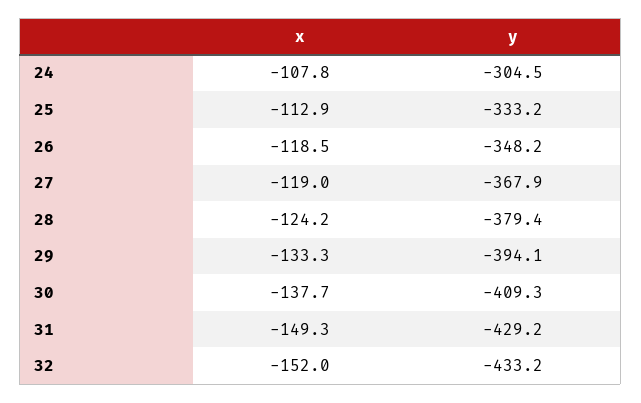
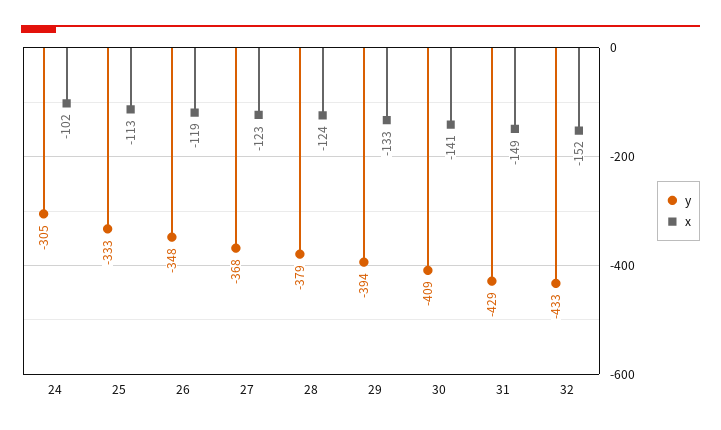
x, 24: -107.8 -> -102
x, 27: -119 -> -123
x, 30: -137.7 -> -141

